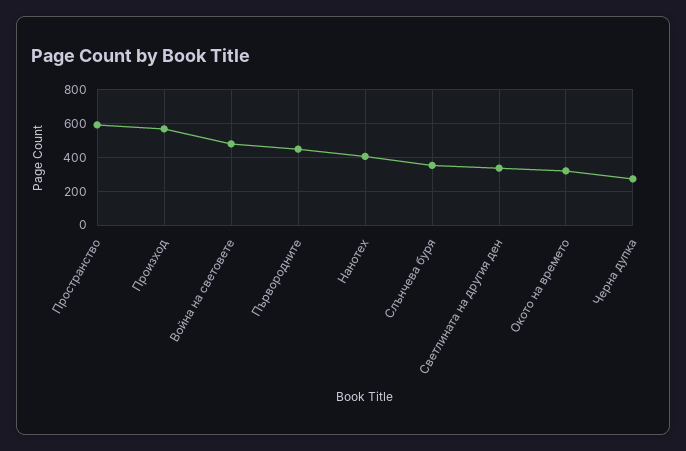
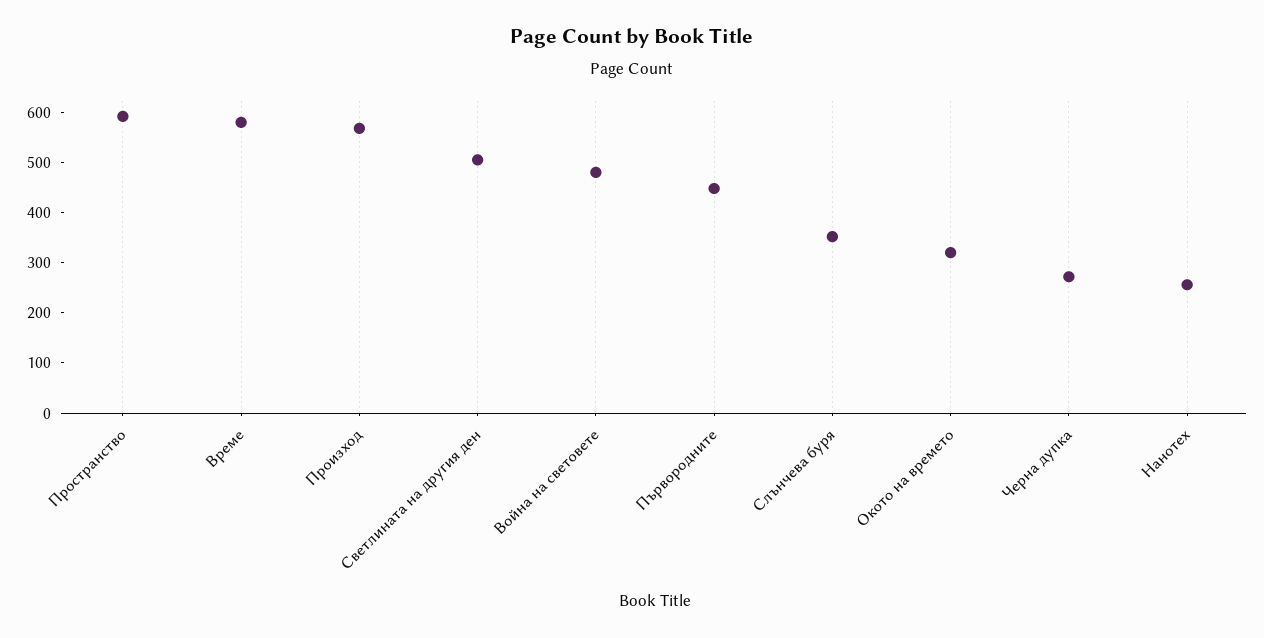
Нанотех: 400 -> 260
Светлината на другия ден: 350 -> 500
Време: none -> 580

